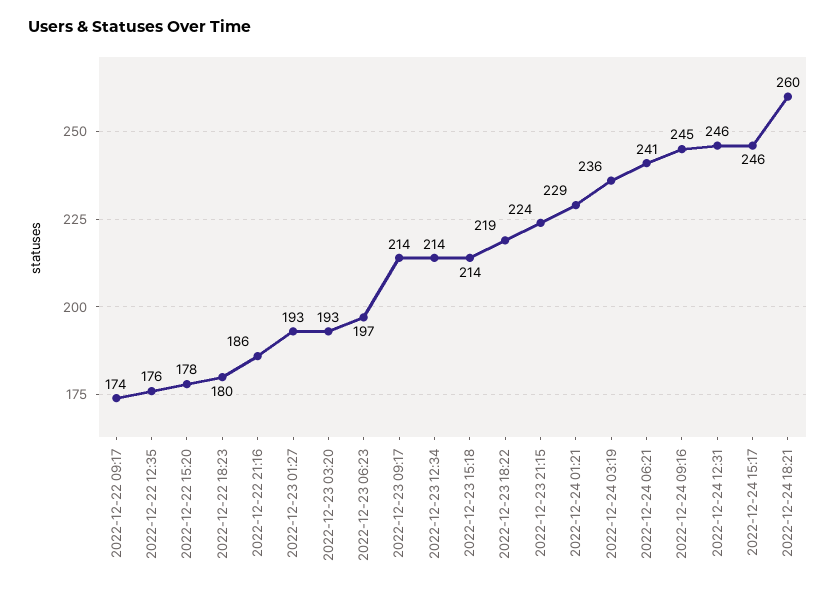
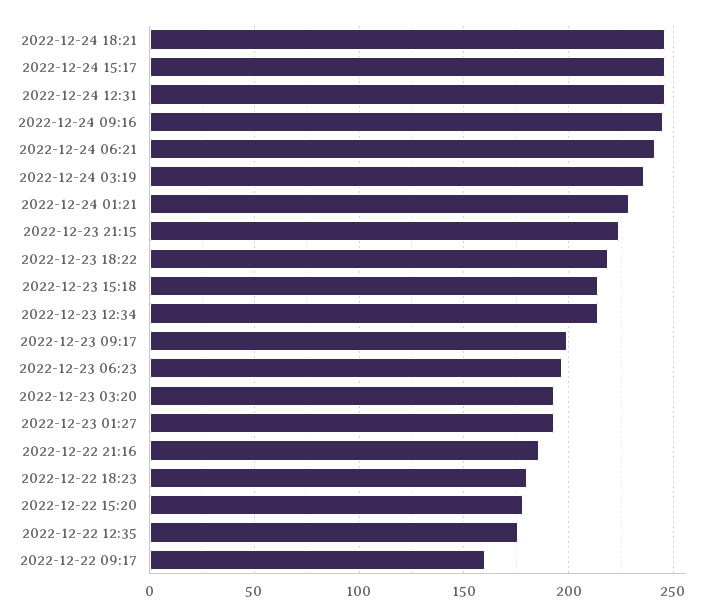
2022-12-22 09:17: 174 -> 160
2022-12-23 09:17: 214 -> 200
2022-12-24 18:21: 260 -> 245

